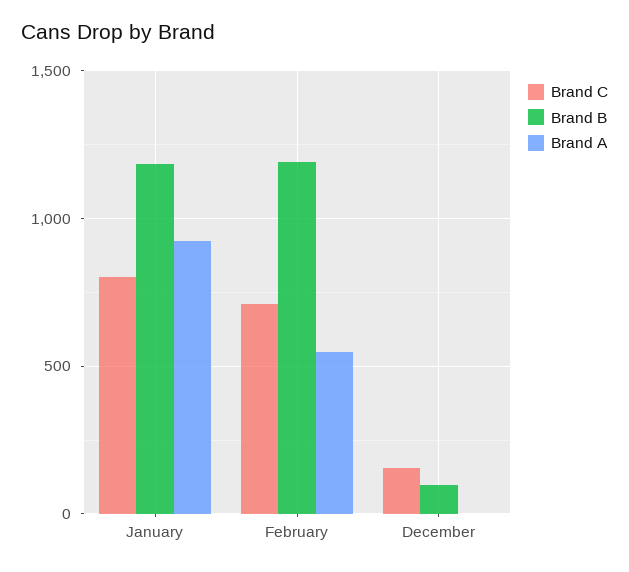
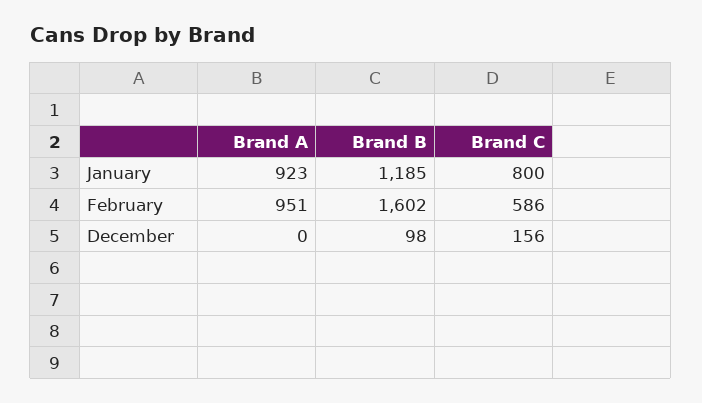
Brand C, February: 700 -> 586
Brand B, February: 1200 -> 1602
Brand A, February: 550 -> 951

